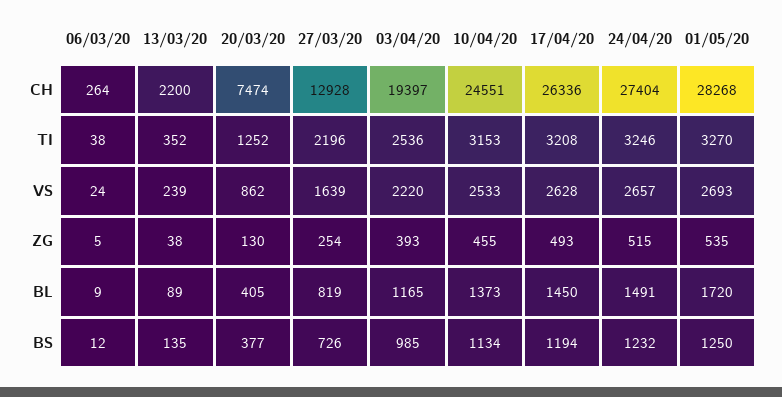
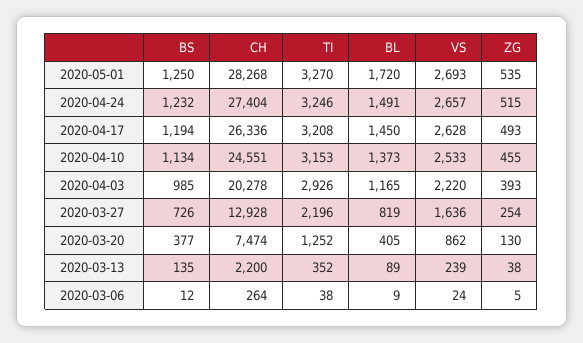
03/04/20, CH: 19397 -> 20278
03/04/20, TI: 2536 -> 2926
27/03/20, VS: 1639 -> 1636

